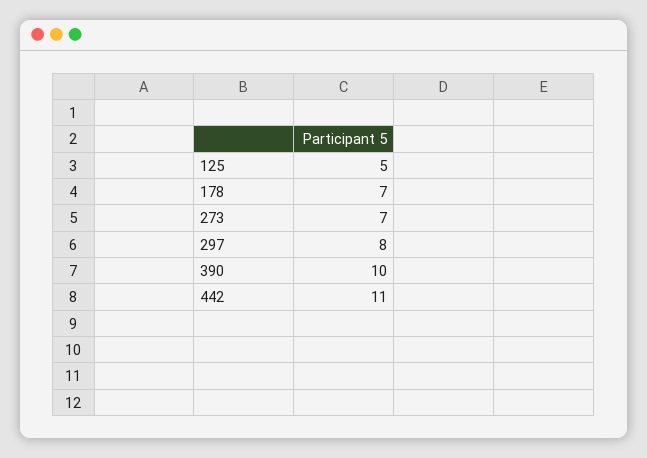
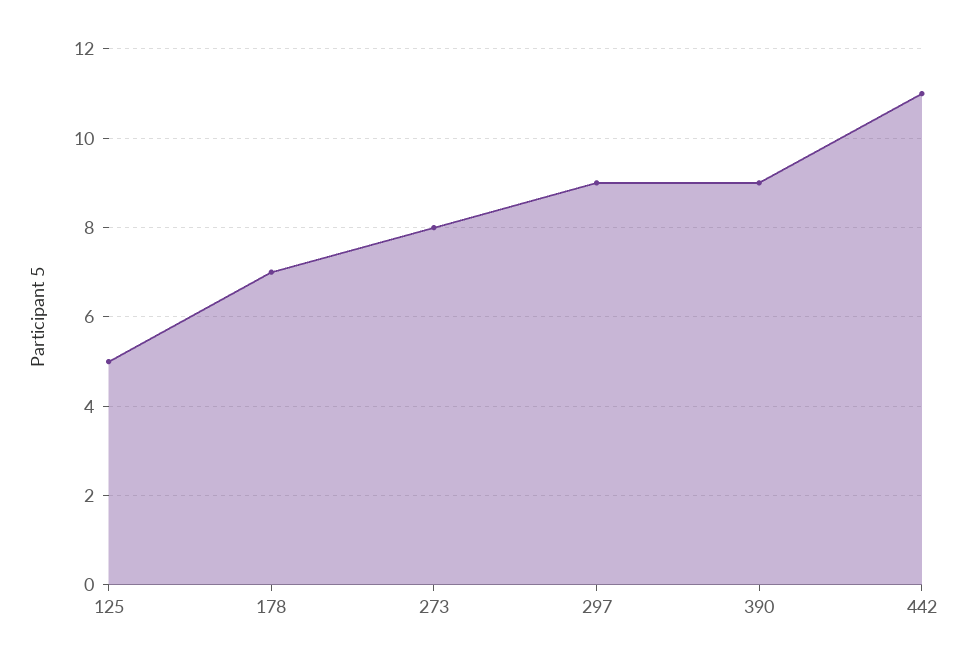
273: 7 -> 8
297: 8 -> 9
390: 10 -> 9

